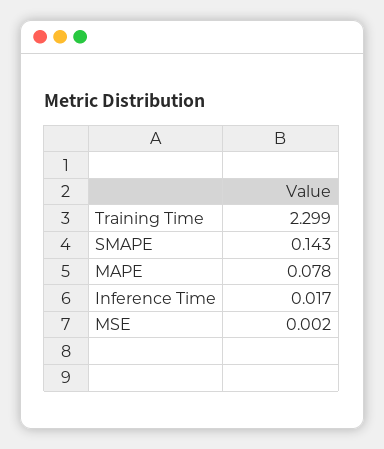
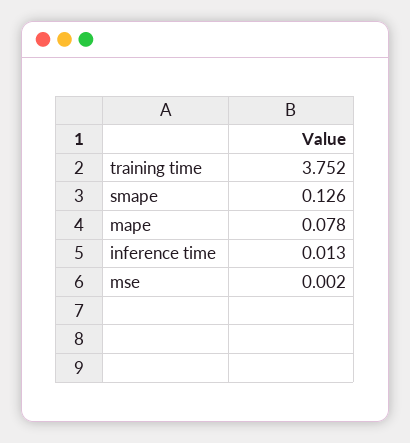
Training Time: 2.299 -> 3.752
SMAPE: 0.143 -> 0.126
Inference Time: 0.017 -> 0.013

